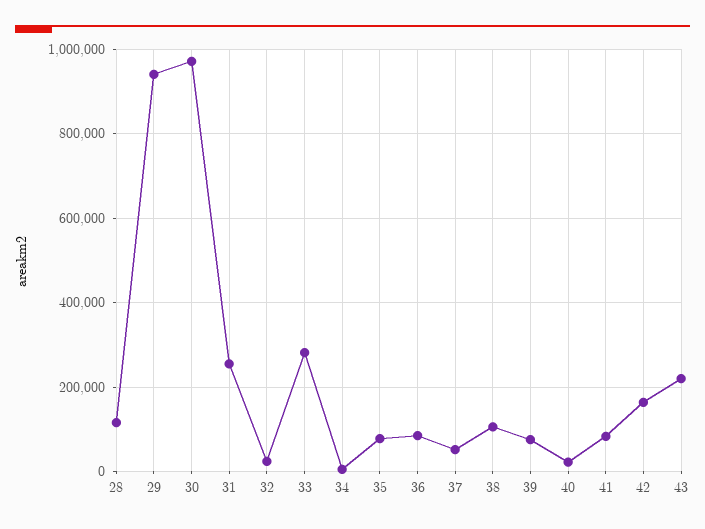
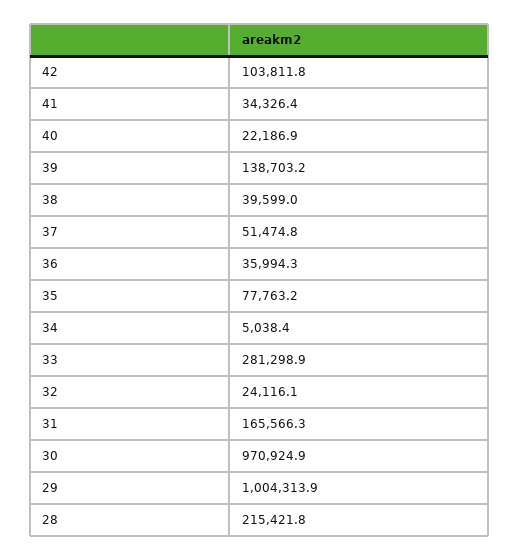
28: 120000 -> 215421.8
29: 940000 -> 1004313.9
31: 260000 -> 165566.3
36: 80000 -> 35994.3
38: 100000 -> 39599
39: 80000 -> 138703.2
41: 80000 -> 34326.4
42: 160000 -> 103811.8
43: 220000 -> none

